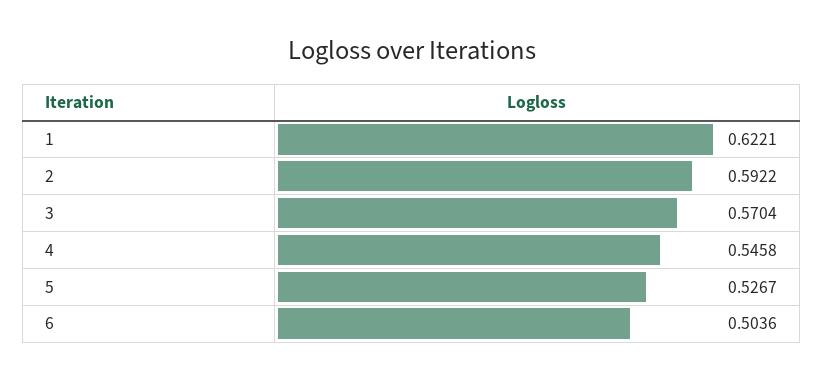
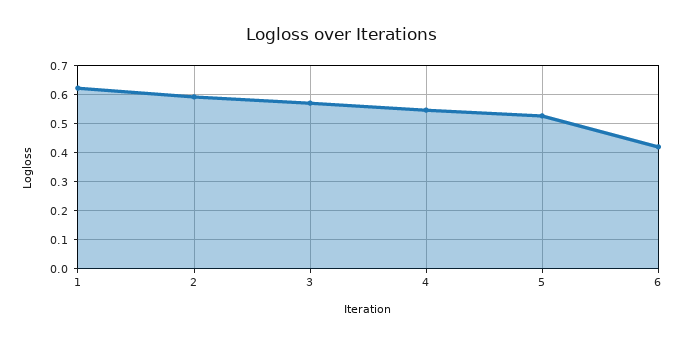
6: 0.5036 -> 0.425

